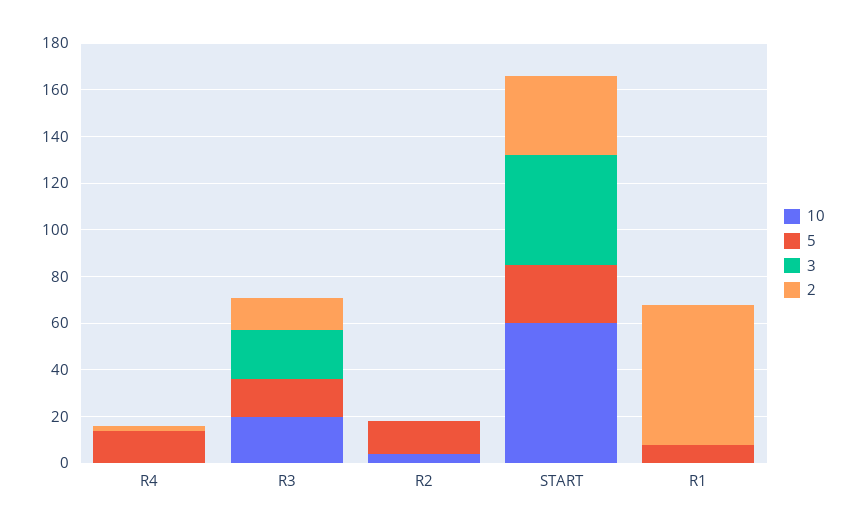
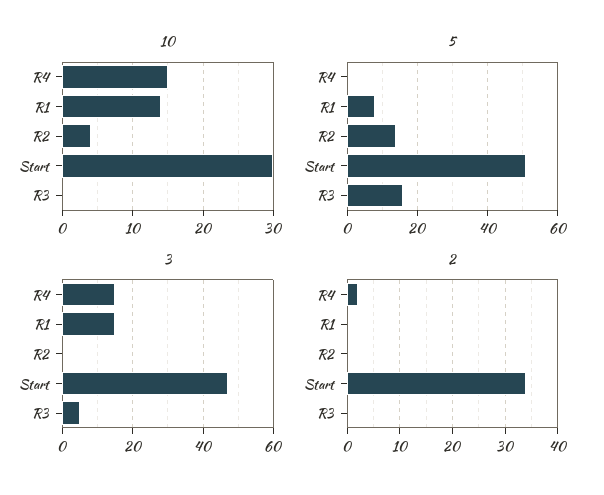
10, R4: 0 -> 15
5, R4: 15 -> 0
3, R4: 0 -> 15
10, R3: 20 -> 0
3, R3: 20 -> 5
2, R3: 15 -> 0
10, START: 60 -> 30
5, START: 25 -> 50
10, R1: 0 -> 14
3, R1: 0 -> 15
2, R1: 60 -> 0

